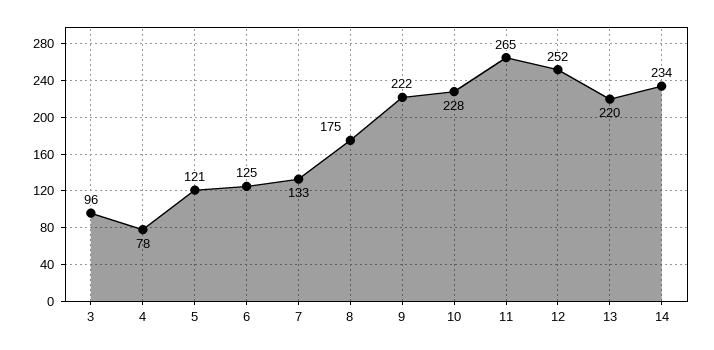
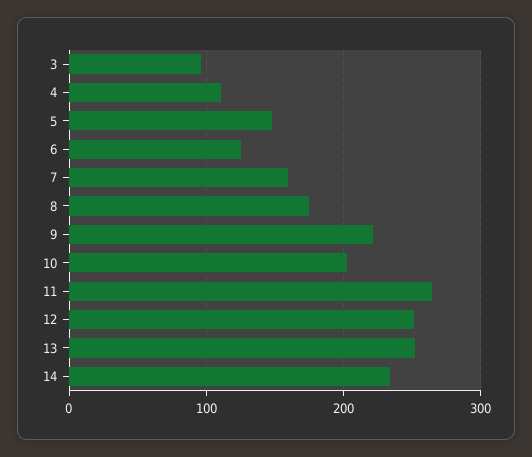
4: 78 -> 110
5: 121 -> 150
7: 133 -> 160
10: 228 -> 200
13: 220 -> 250

